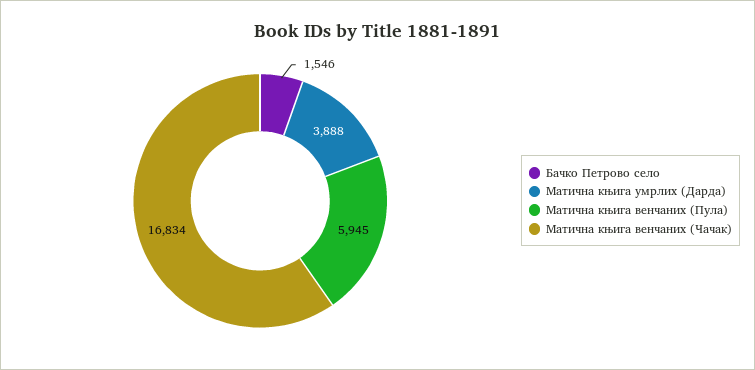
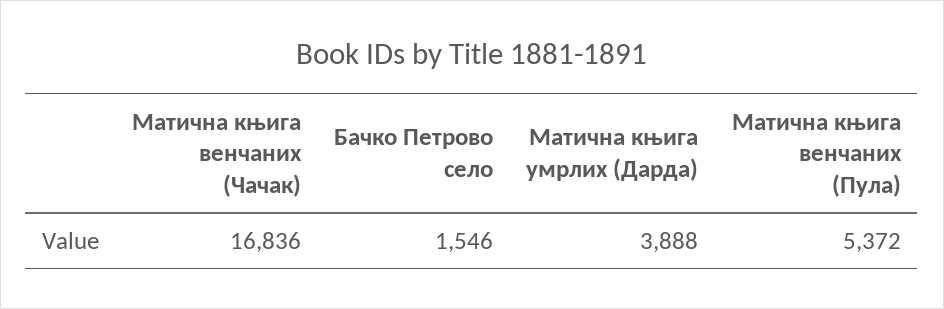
Матична књига венчаних (Пула): 5945 -> 5372
Матична књига венчаних (Чачак): 16834 -> 16836

